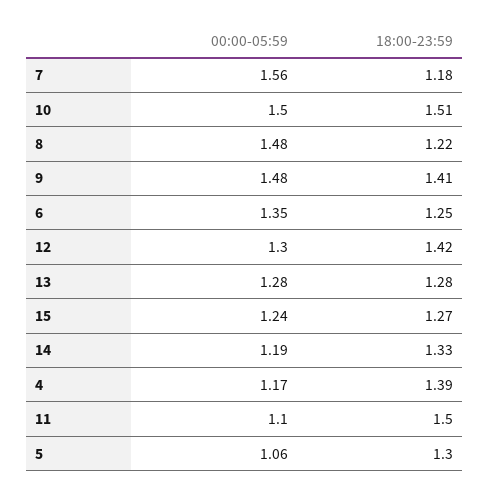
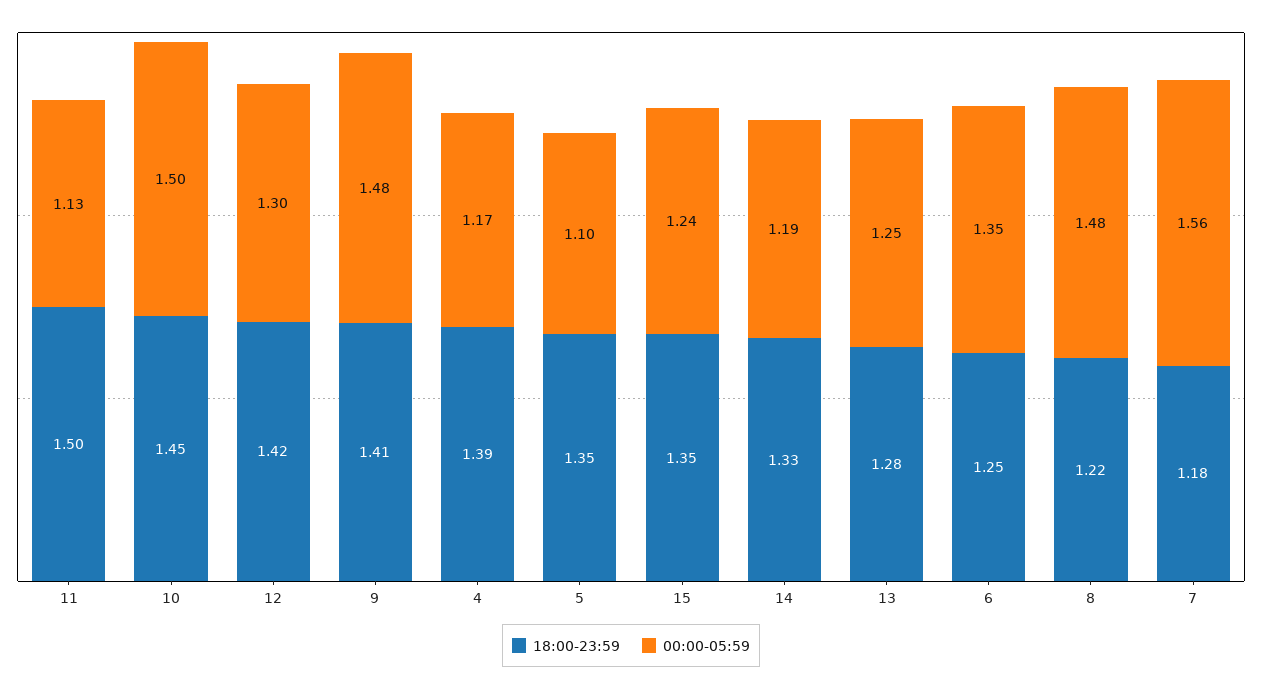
18:00-23:59, 10: 1.51 -> 1.45
00:00-05:59, 13: 1.28 -> 1.25
18:00-23:59, 15: 1.27 -> 1.35
00:00-05:59, 11: 1.1 -> 1.13
00:00-05:59, 5: 1.06 -> 1.1
18:00-23:59, 5: 1.3 -> 1.35

